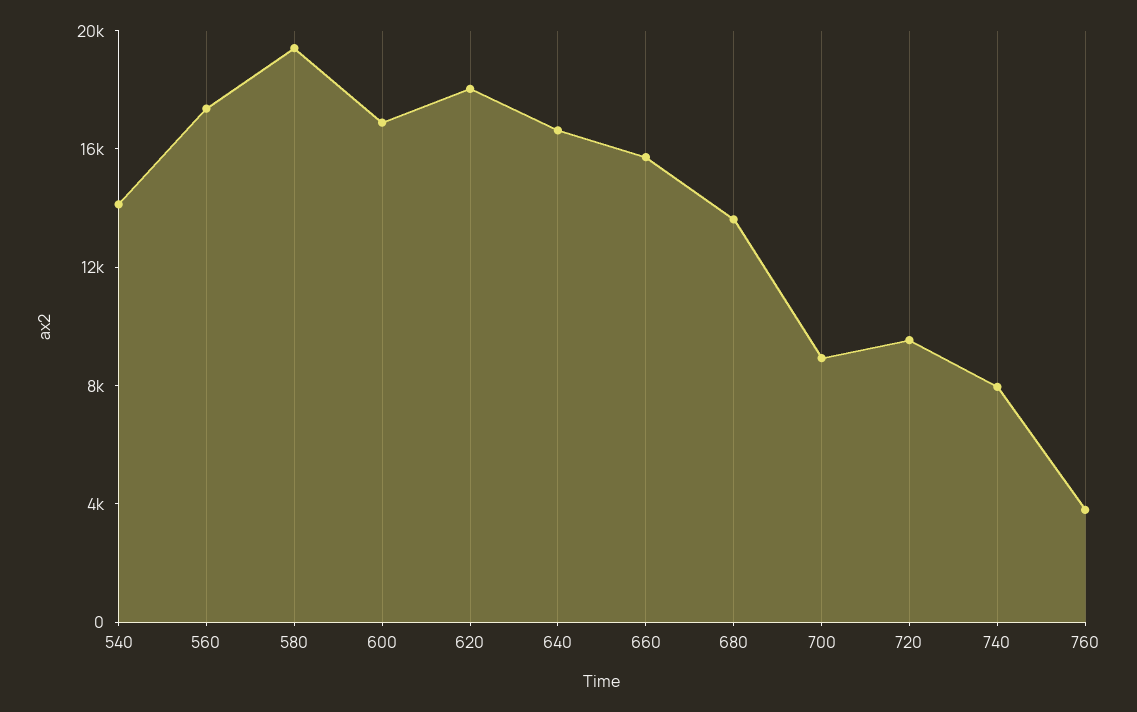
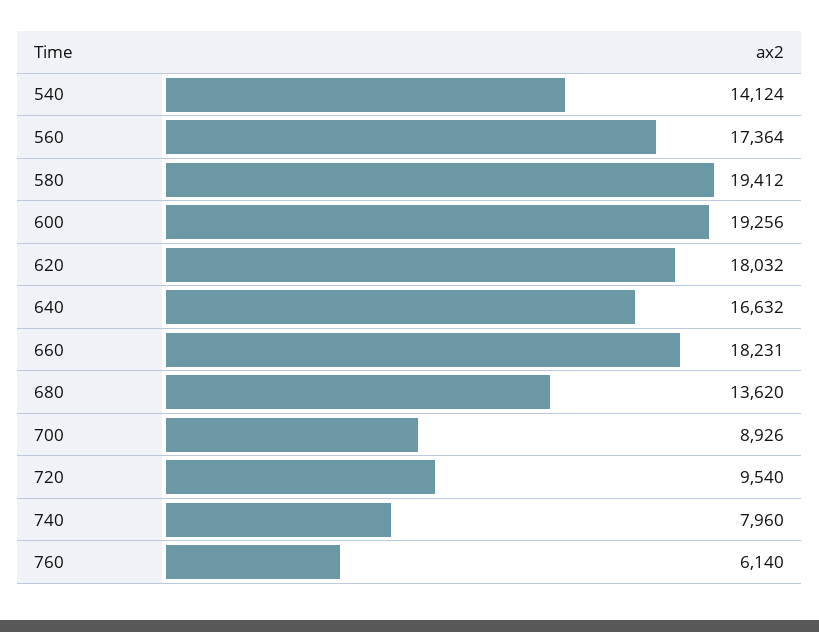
600: 17000 -> 19256
660: 16000 -> 18231
760: 4000 -> 6140

